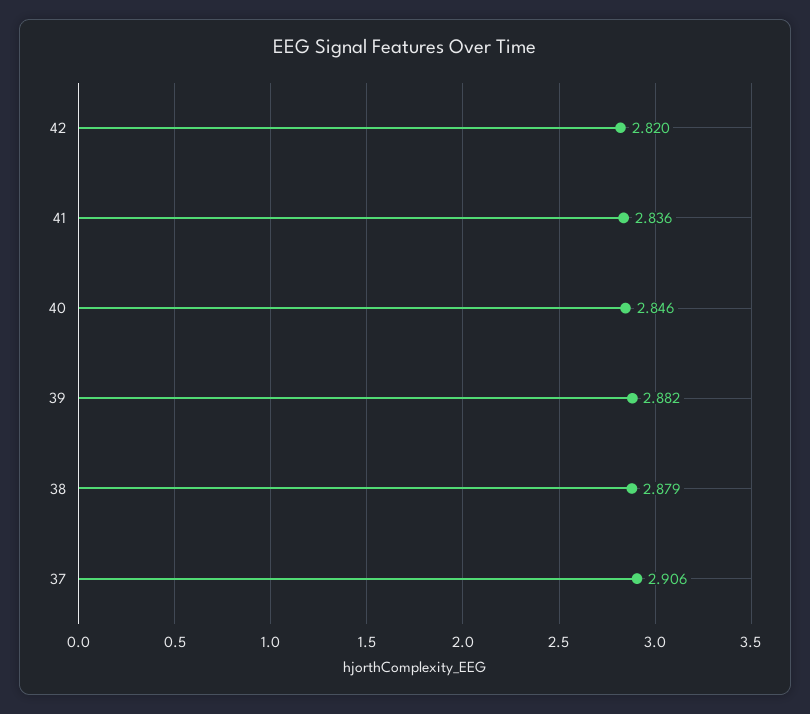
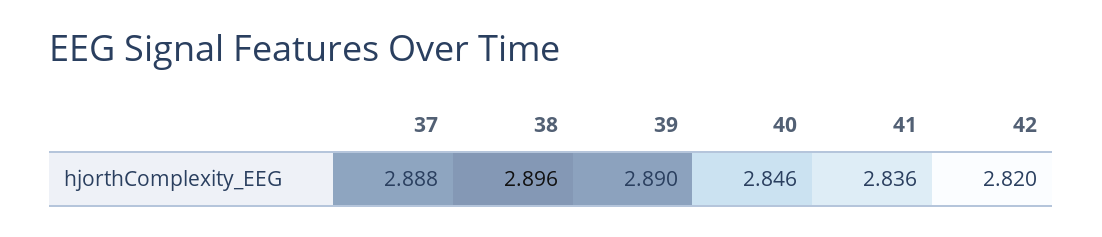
39: 2.882 -> 2.89
38: 2.879 -> 2.896
37: 2.906 -> 2.888

